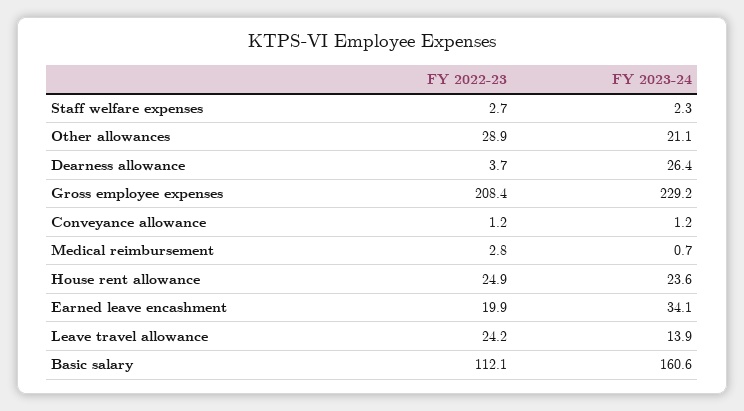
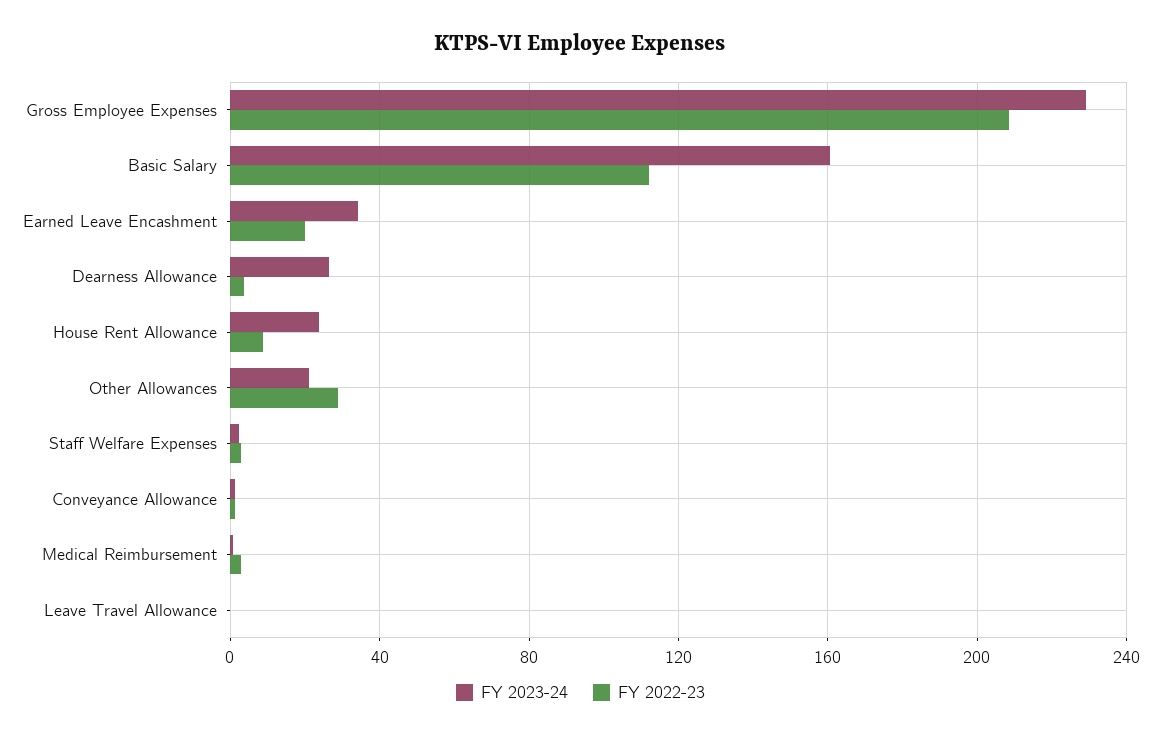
FY 2022-23, House rent allowance: 24.9 -> 10
FY 2022-23, Leave travel allowance: 24.2 -> 0
FY 2023-24, Leave travel allowance: 13.9 -> 0

